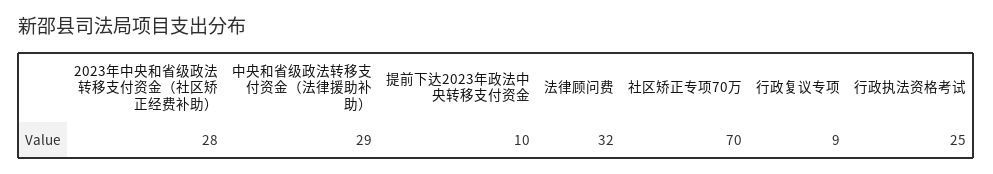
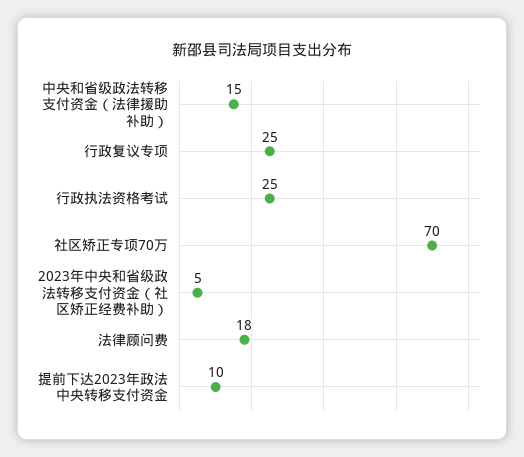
2023年中央和省级政法转移支付资金（社区矫正经费补助）: 28 -> 5
中央和省级政法转移支付资金（法律援助补助）: 29 -> 15
法律顾问费: 32 -> 18
行政复议专项: 9 -> 25

